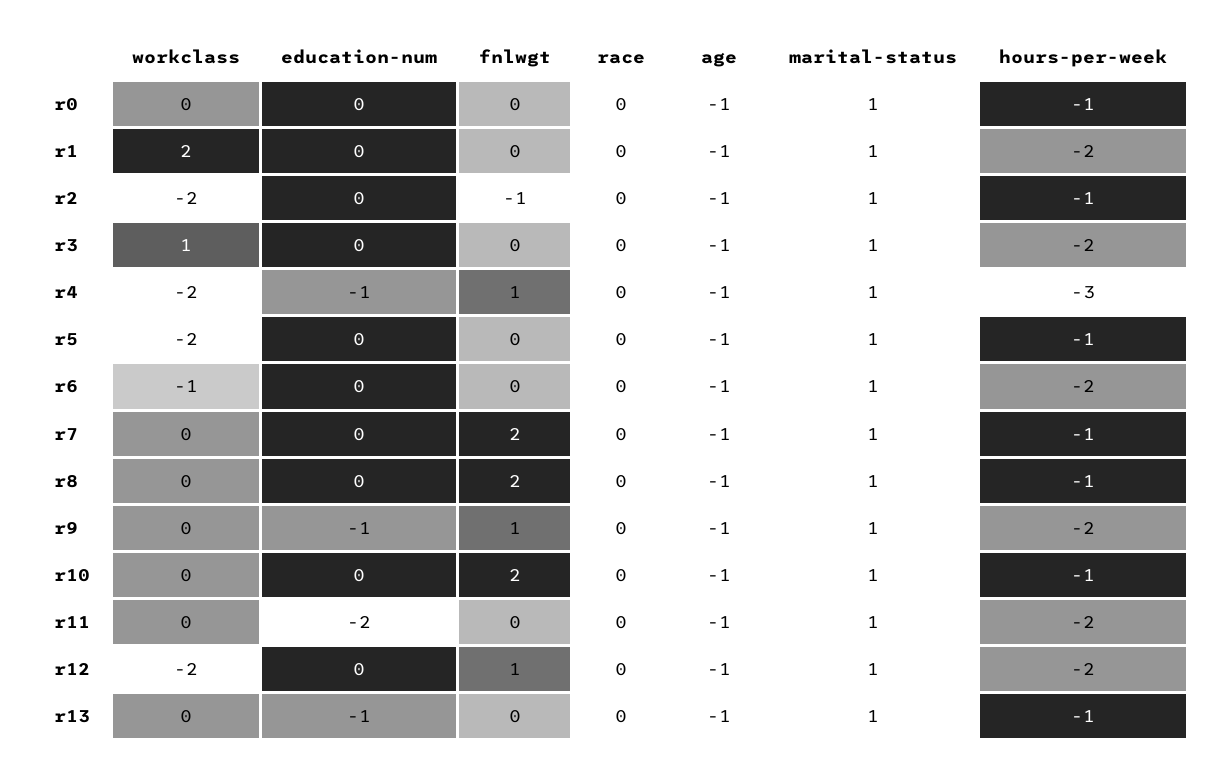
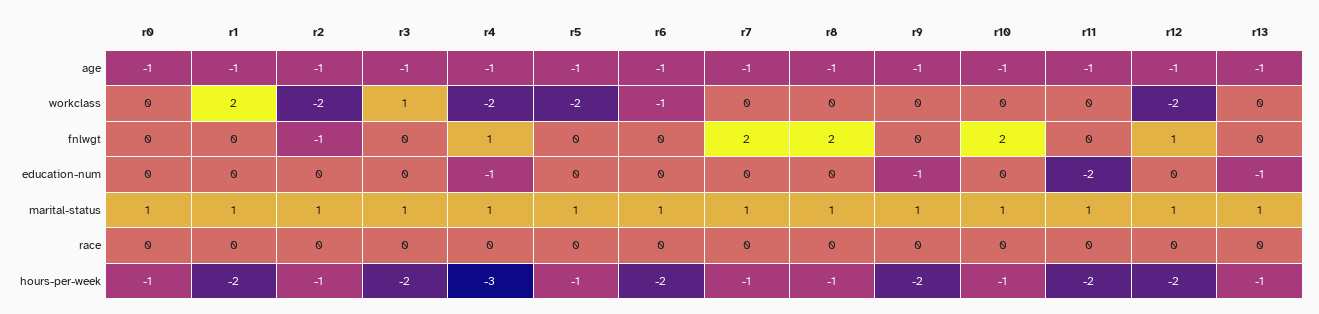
fnlwgt, r9: 1 -> 0

